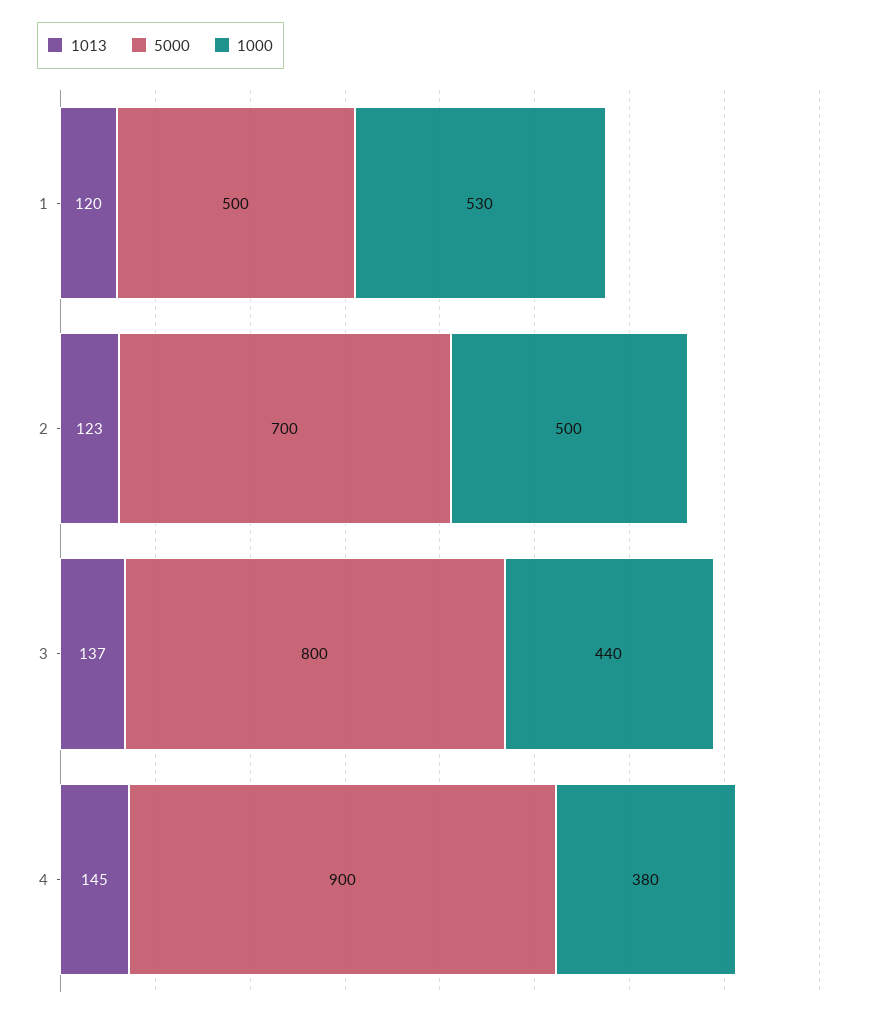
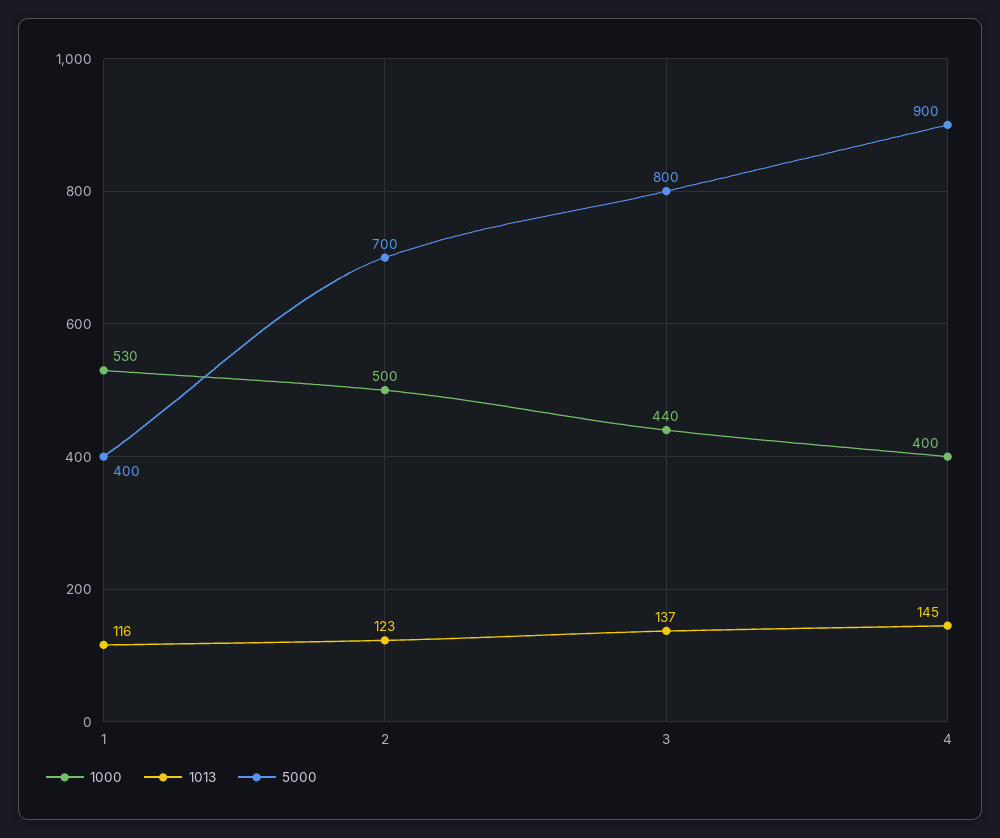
1013, 1: 120 -> 116
5000, 1: 500 -> 400
1000, 4: 380 -> 400

